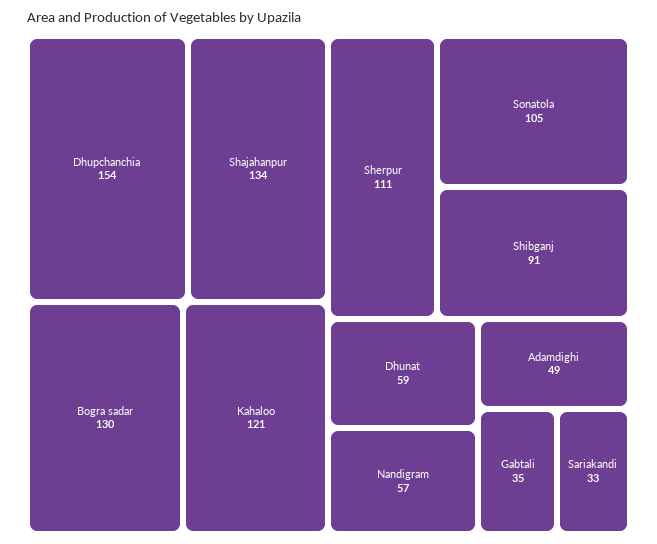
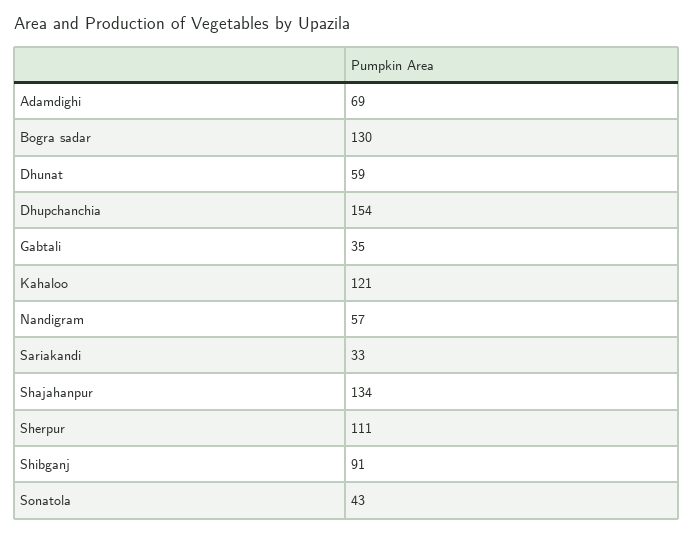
Sonatola: 105 -> 43
Adamdighi: 49 -> 69

